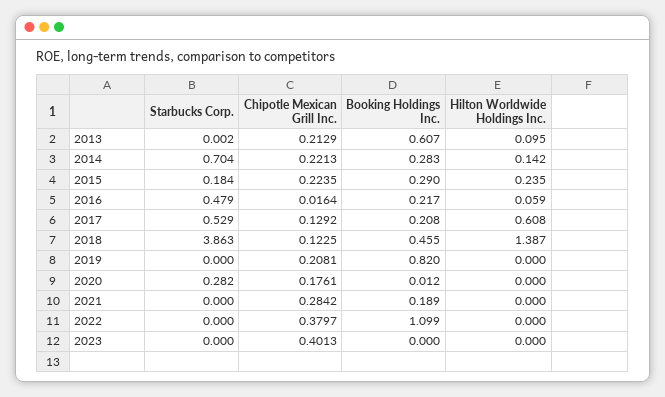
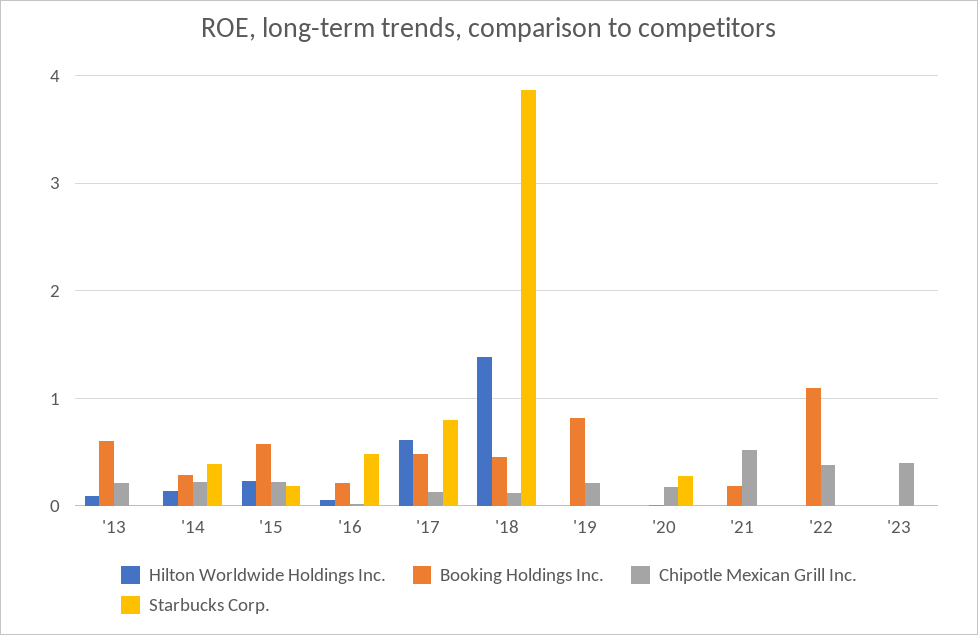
Starbucks Corp., 2014: 0.704 -> 0.4
Booking Holdings Inc., 2015: 0.29 -> 0.6
Starbucks Corp., 2017: 0.529 -> 0.8
Booking Holdings Inc., 2017: 0.208 -> 0.5
Chipotle Mexican Grill Inc., 2021: 0.2842 -> 0.5

